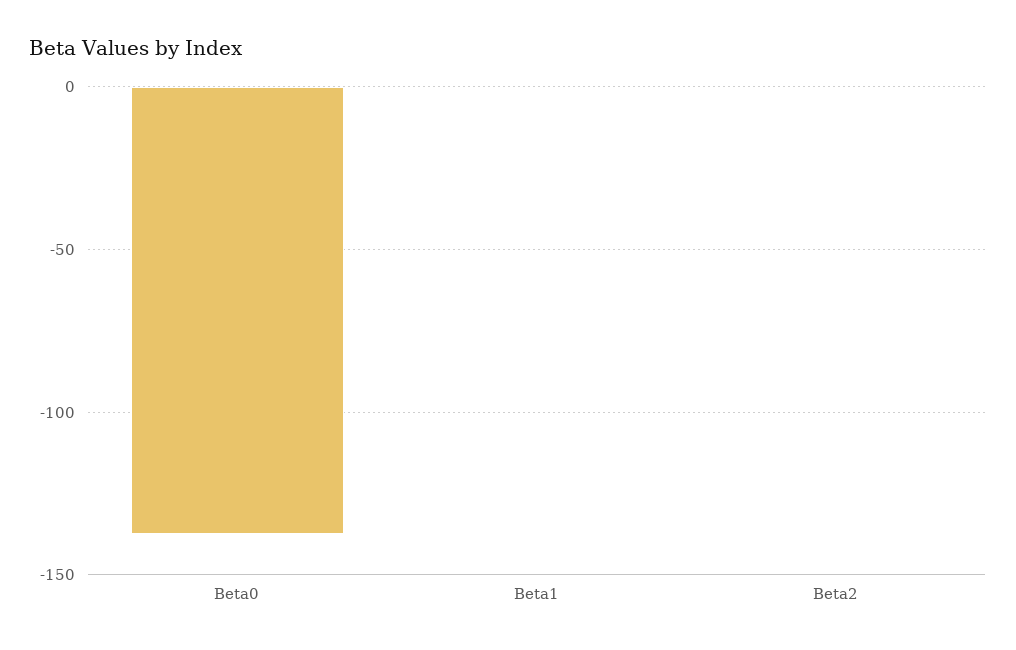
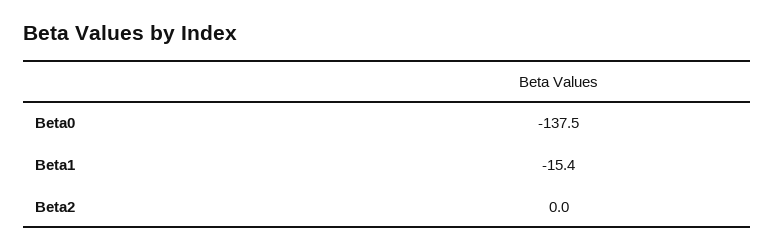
Beta1: 0 -> -15.4

